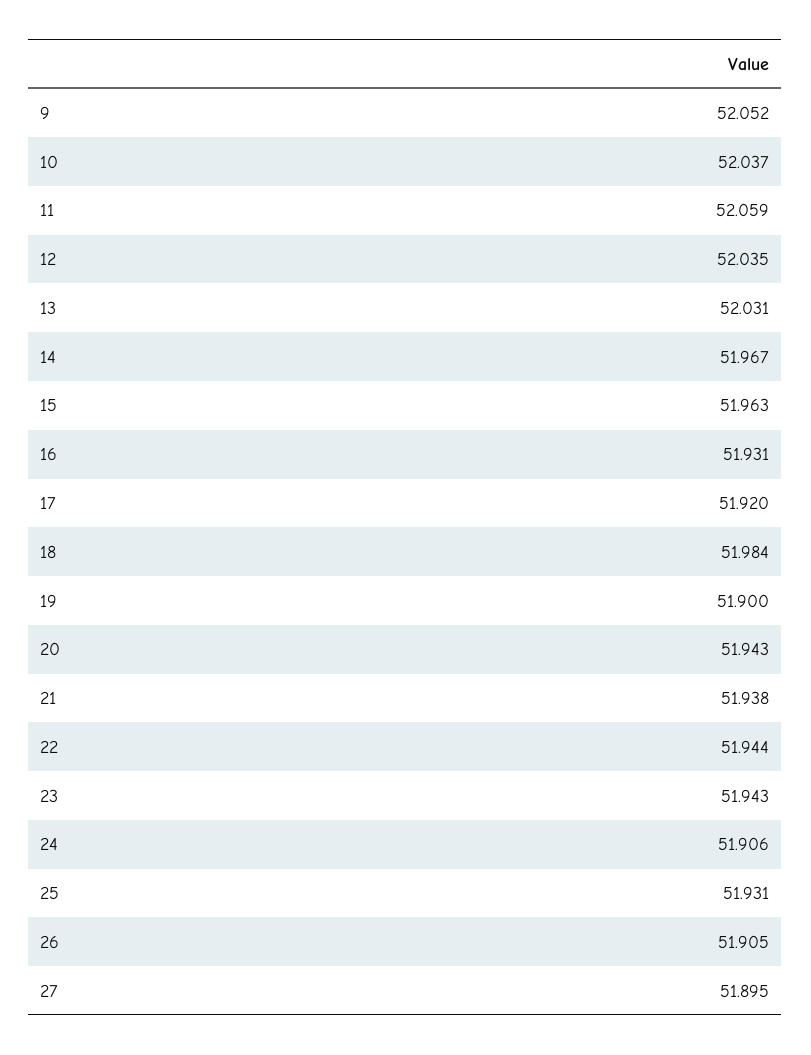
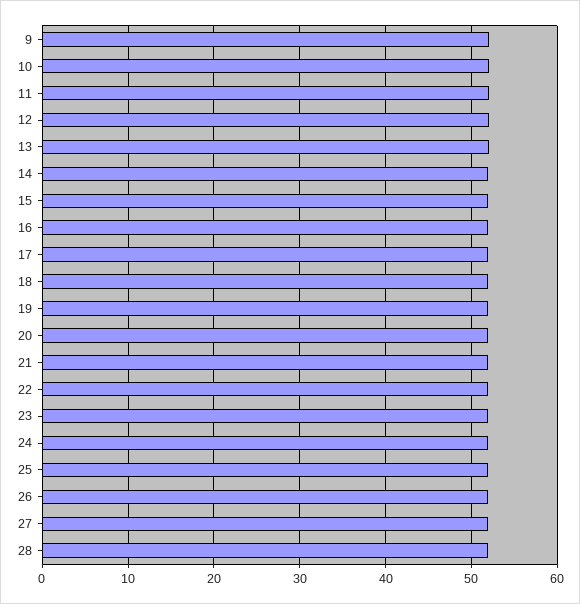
28: none -> 52

